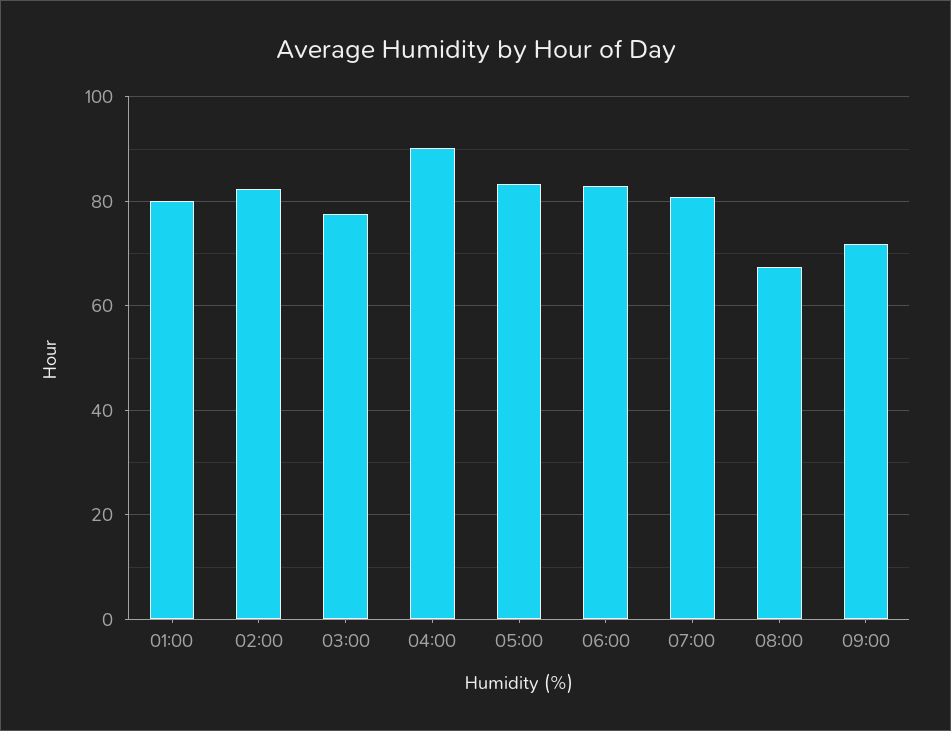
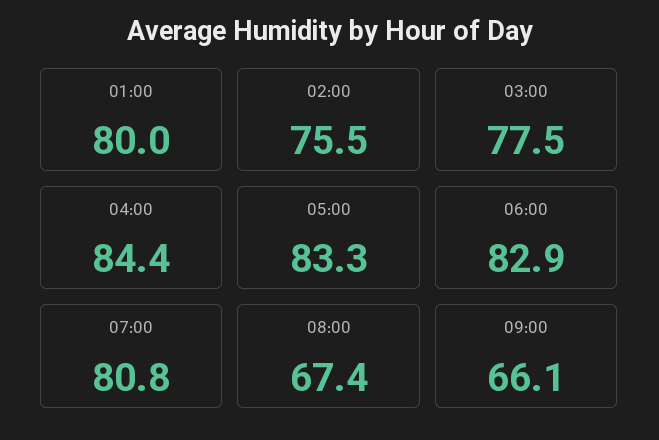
02:00: 82 -> 75.5
04:00: 90 -> 84.4
09:00: 72 -> 66.1

